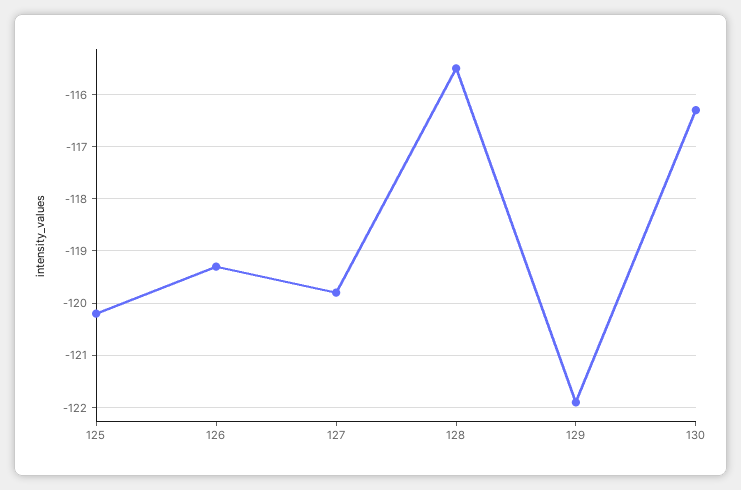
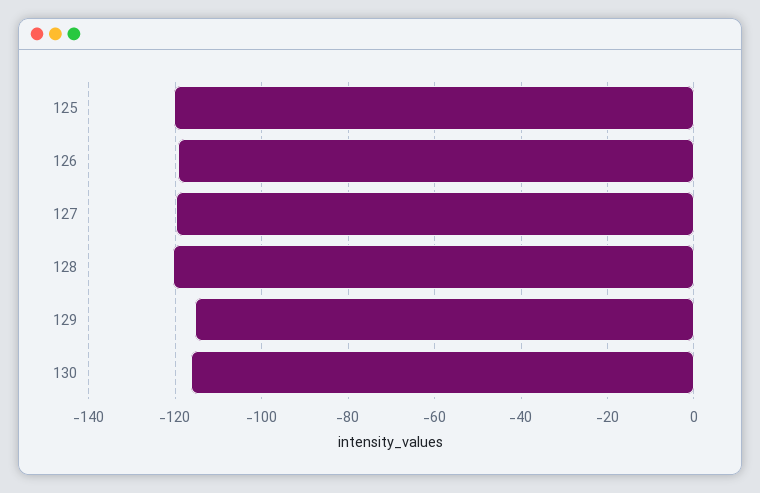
128: -115.5 -> -120
129: -122 -> -116

